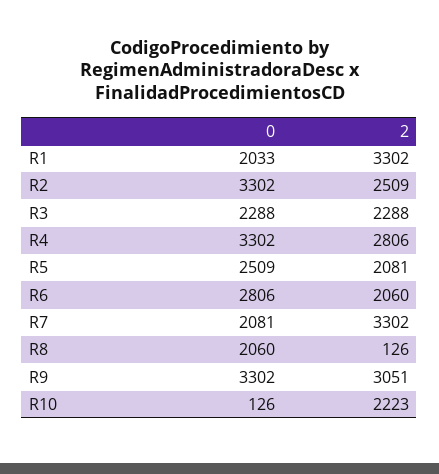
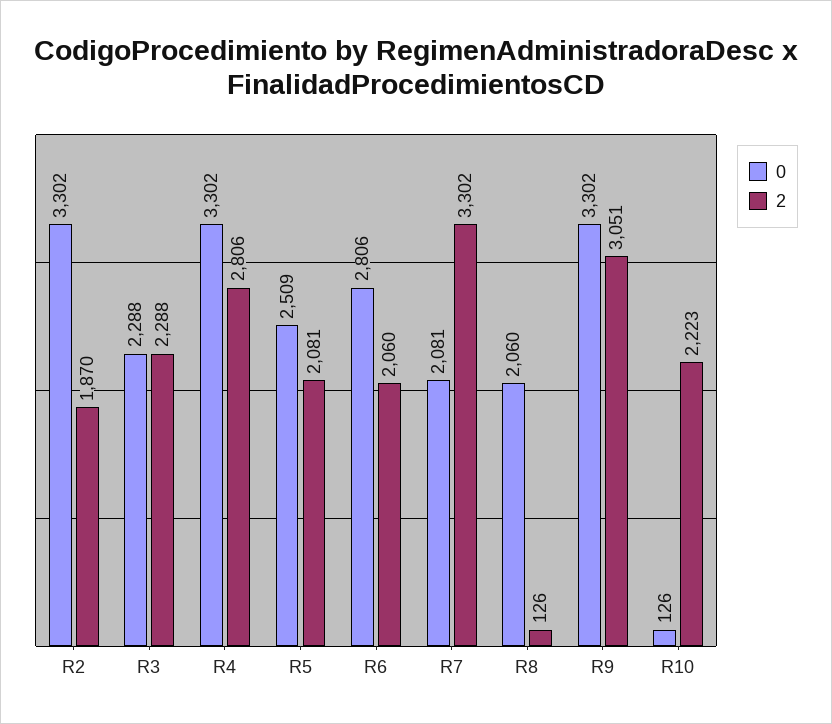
0, R1: 2033 -> none
2, R1: 3302 -> none
2, R2: 2509 -> 1870

